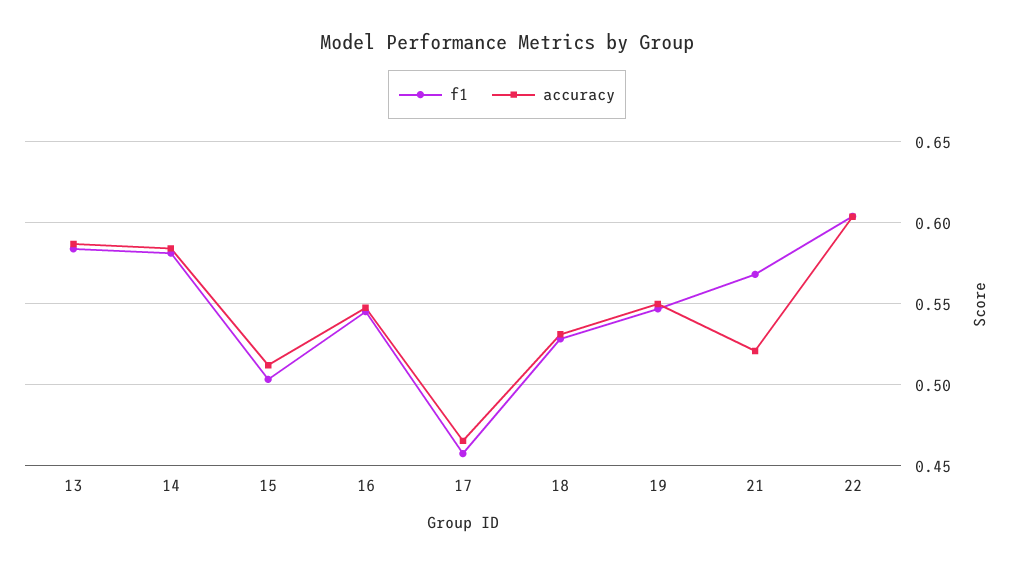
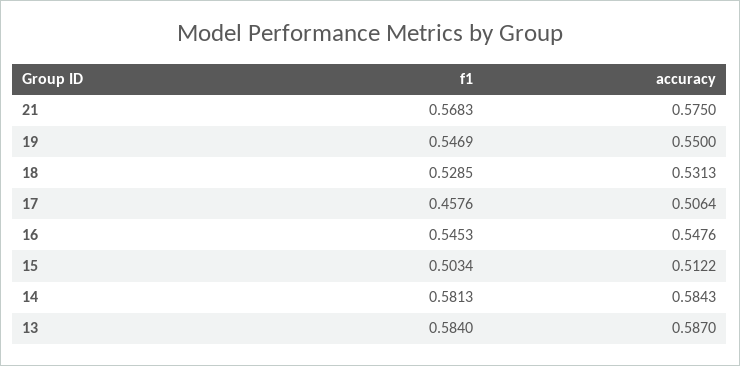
accuracy, 17: 0.465 -> 0.5064
accuracy, 21: 0.52 -> 0.575
f1, 22: 0.605 -> none
accuracy, 22: 0.605 -> none

